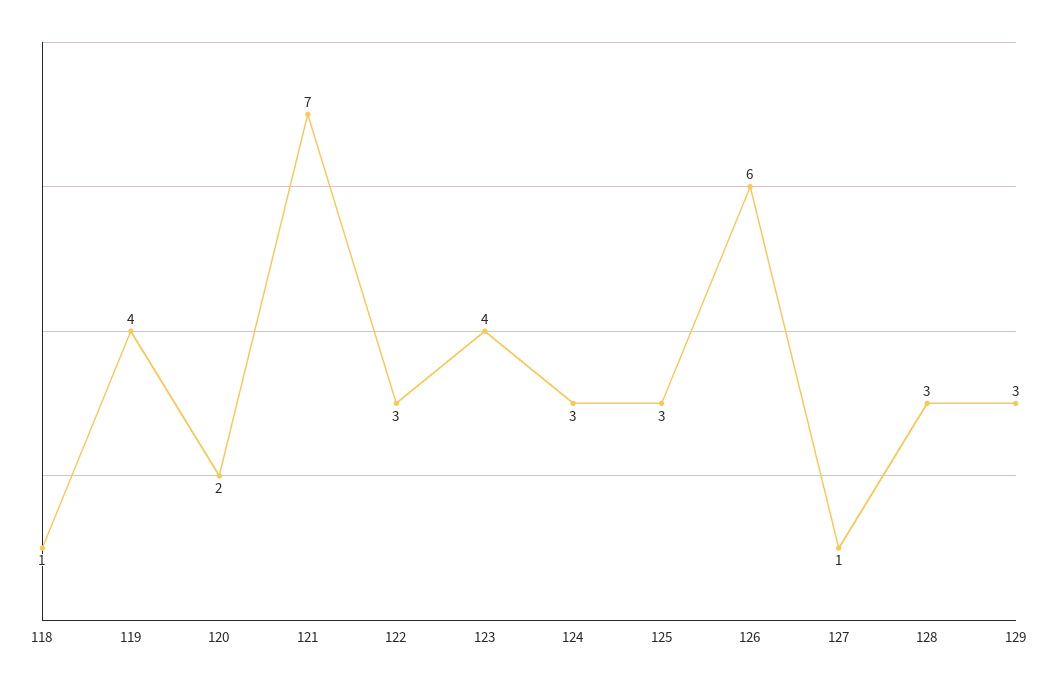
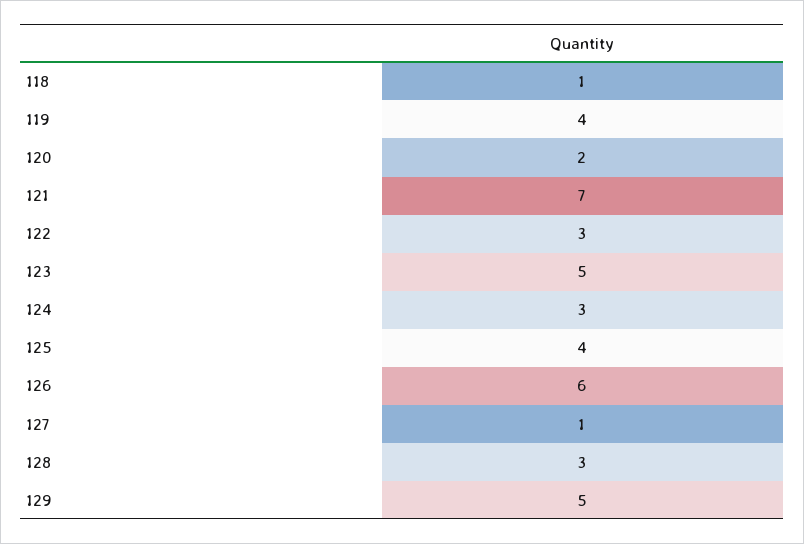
123: 4 -> 5
125: 3 -> 4
129: 3 -> 5

